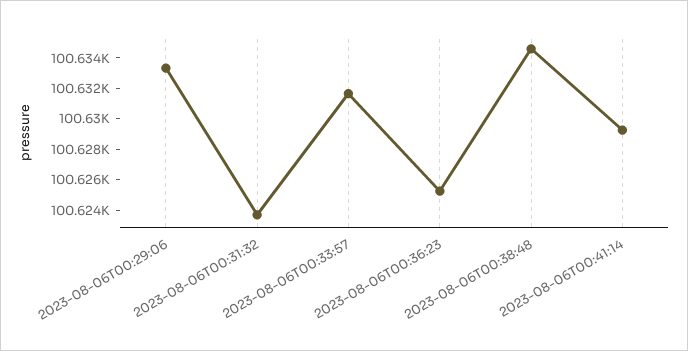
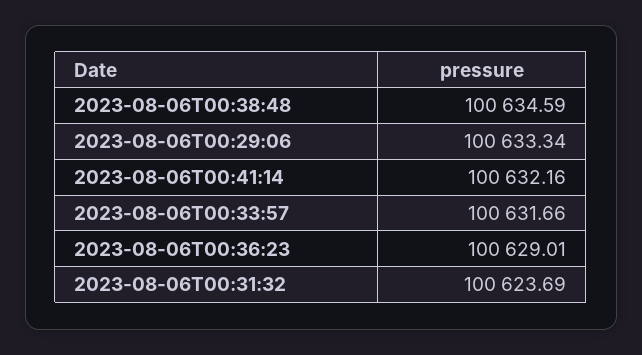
2023-08-06T00:36:23: 100625 -> 100629.01
2023-08-06T00:41:14: 100629 -> 100632.16

